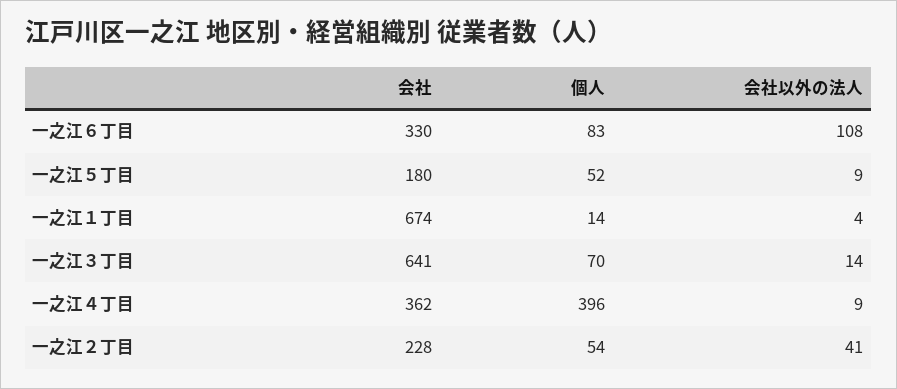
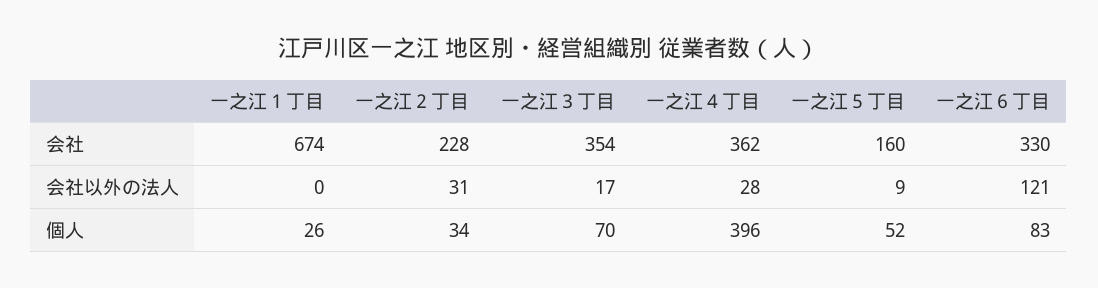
会社以外の法人, 一之江６丁目: 108 -> 121
会社, 一之江５丁目: 180 -> 160
個人, 一之江１丁目: 14 -> 26
会社以外の法人, 一之江１丁目: 4 -> 0
会社, 一之江３丁目: 641 -> 354
会社以外の法人, 一之江３丁目: 14 -> 17
会社以外の法人, 一之江４丁目: 9 -> 28
個人, 一之江２丁目: 54 -> 34
会社以外の法人, 一之江２丁目: 41 -> 31

